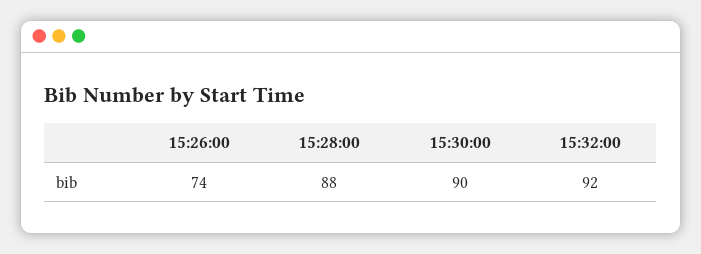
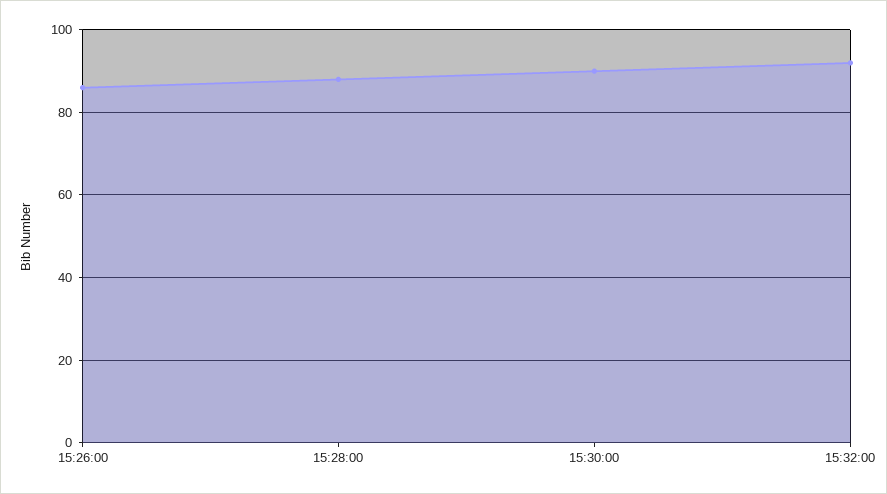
15:26:00: 74 -> 85

